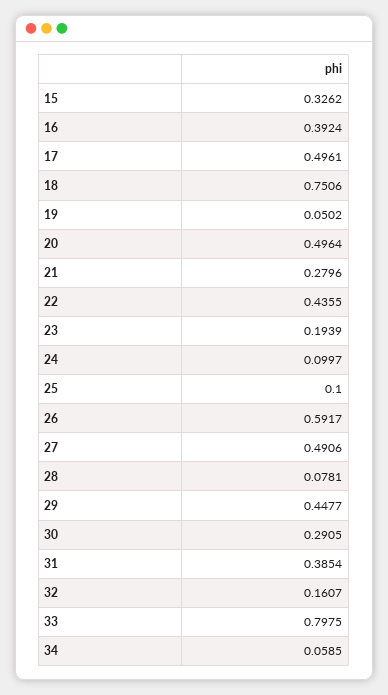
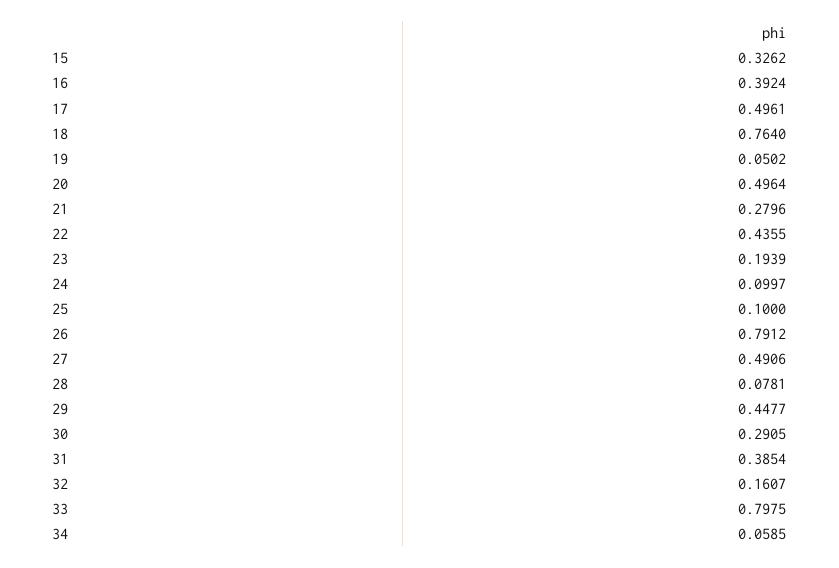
18: 0.7506 -> 0.764
26: 0.5917 -> 0.7912

